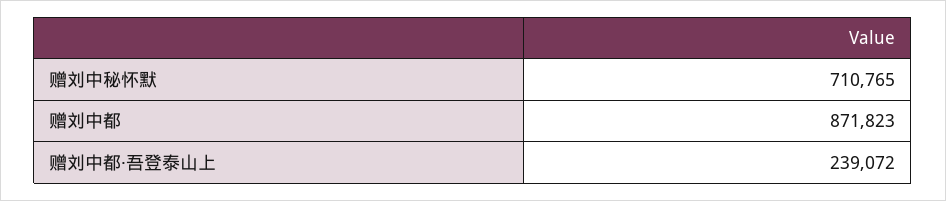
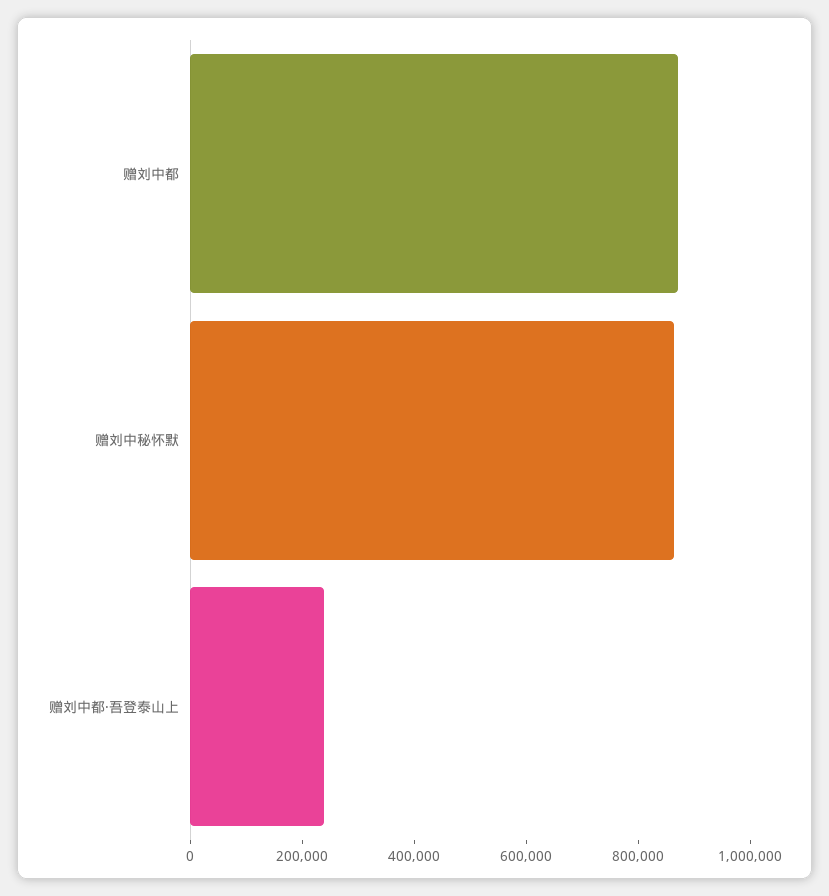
赠刘中秘怀默: 710765 -> 850000

